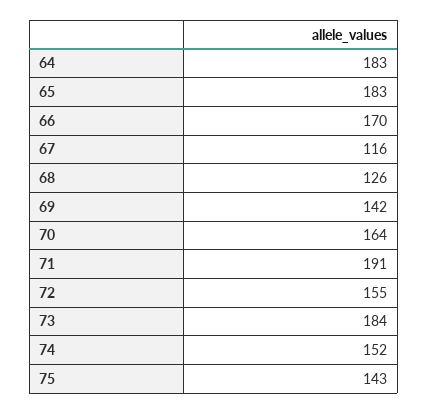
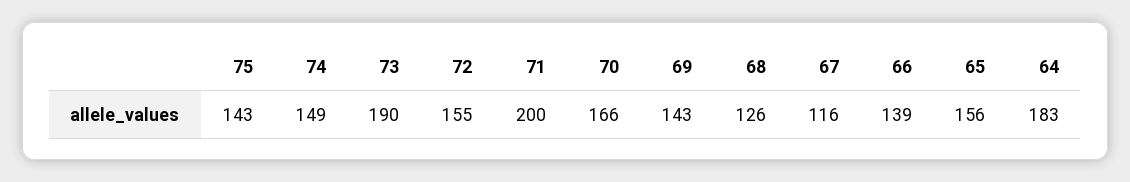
65: 183 -> 156
66: 170 -> 139
69: 142 -> 143
70: 164 -> 166
71: 191 -> 200
73: 184 -> 190
74: 152 -> 149

